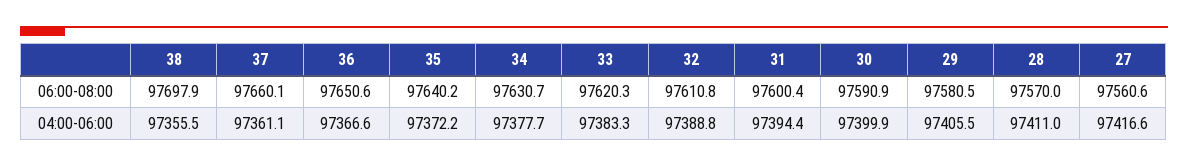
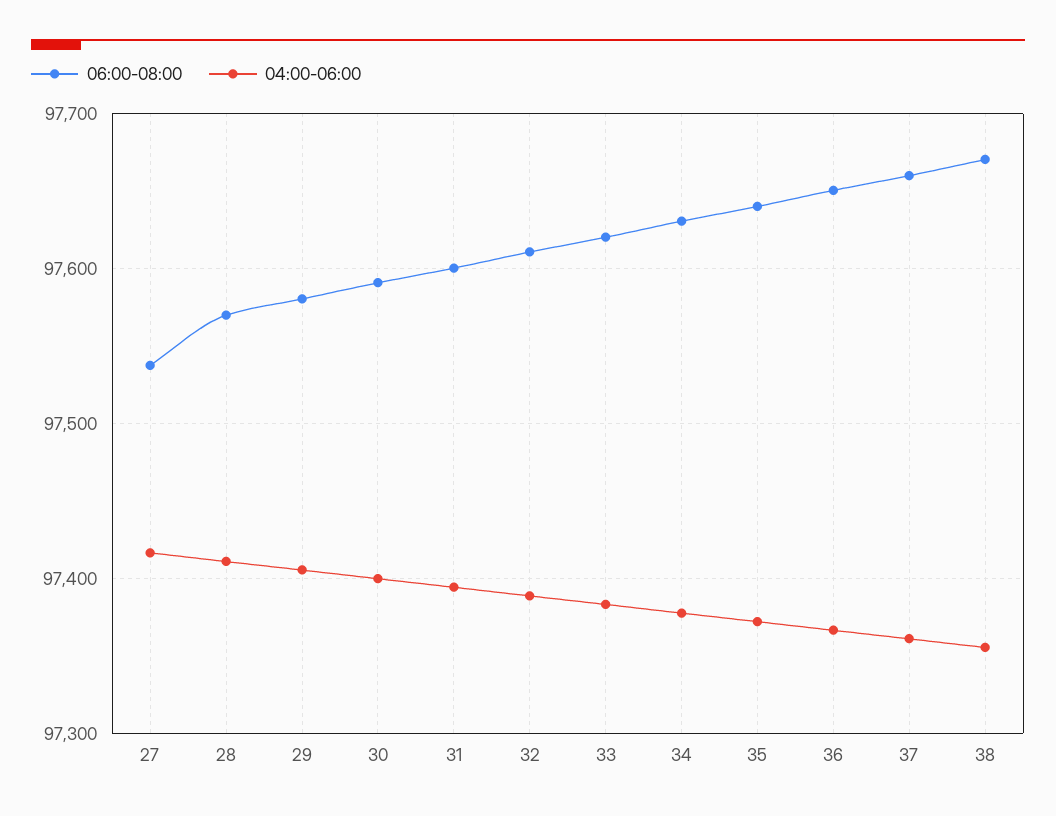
06:00-08:00, 38: 97697.9 -> 97670
06:00-08:00, 27: 97560.6 -> 97540

